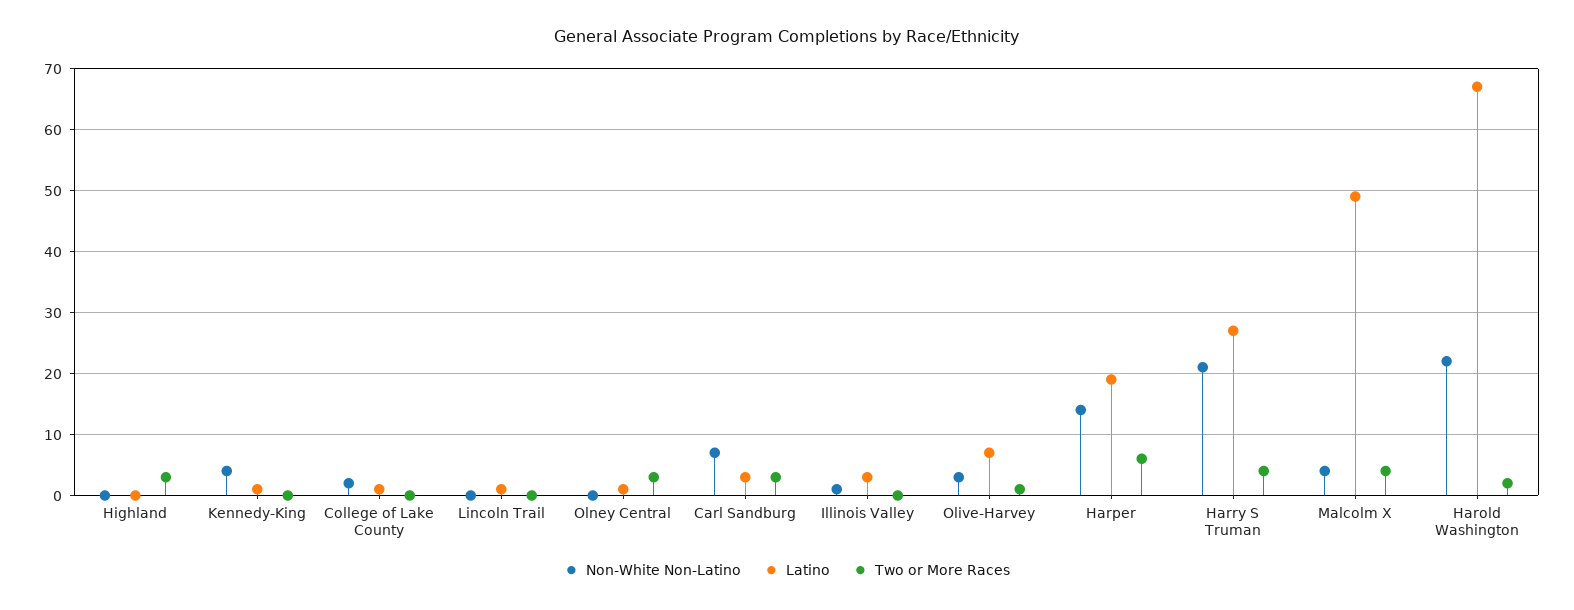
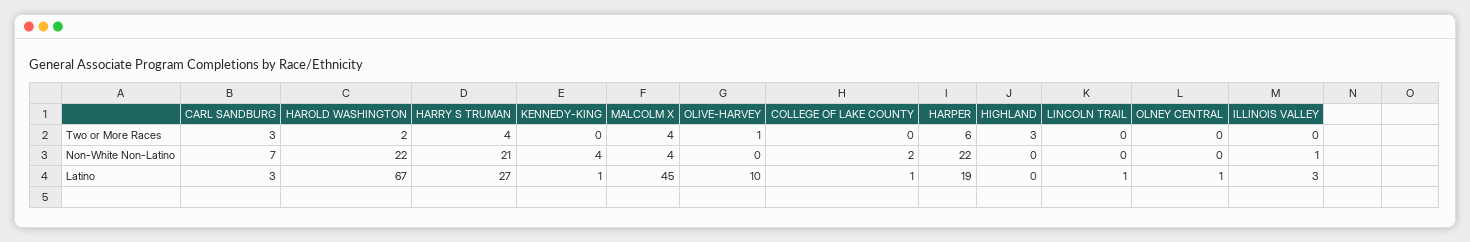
Two or More Races, Olney Central: 3 -> 0
Non-White Non-Latino, Olive-Harvey: 3 -> 0
Latino, Olive-Harvey: 7 -> 10
Non-White Non-Latino, Harper: 14 -> 22
Latino, Malcolm X: 49 -> 45

